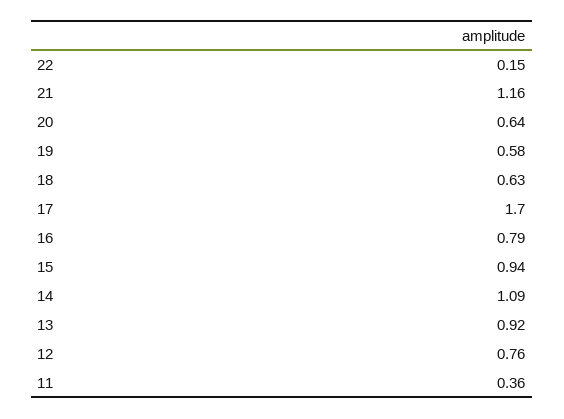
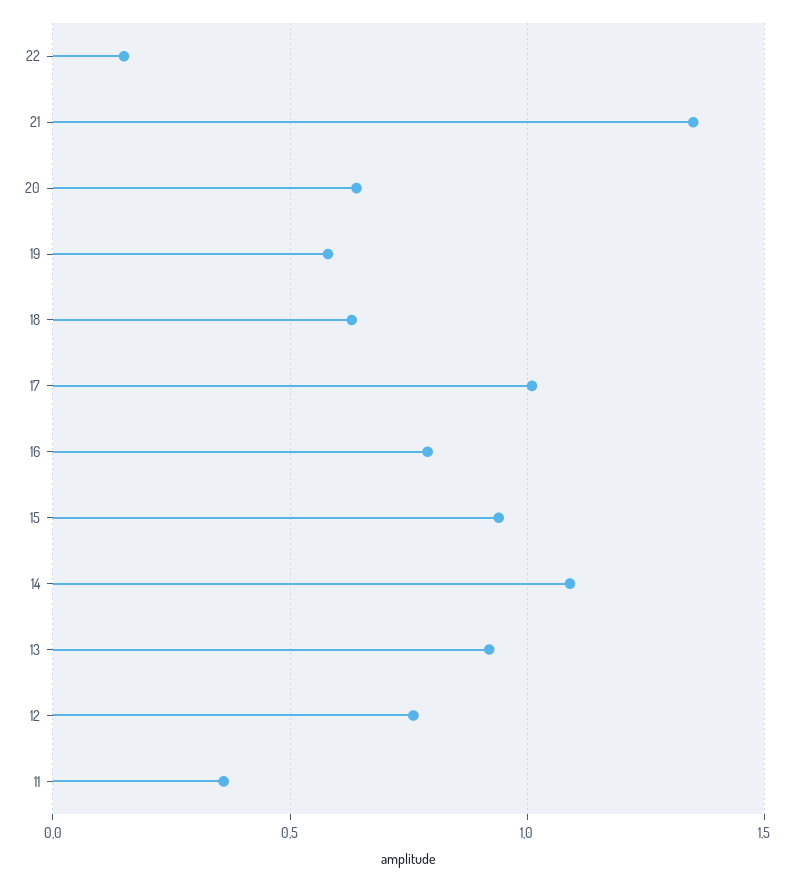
21: 1.16 -> 1.35
17: 1.7 -> 1

